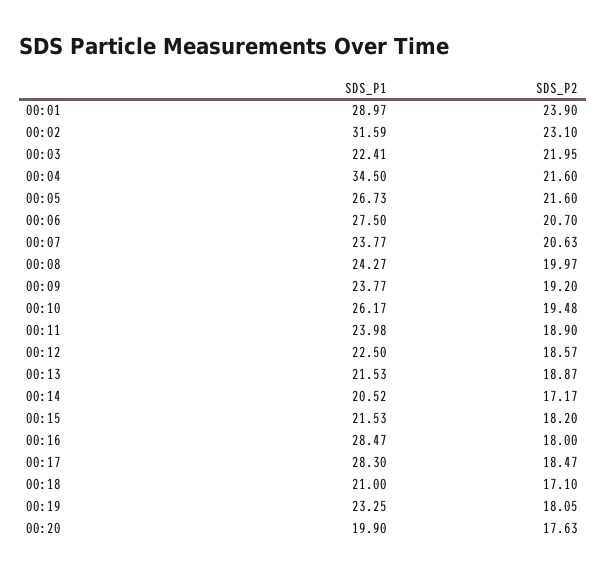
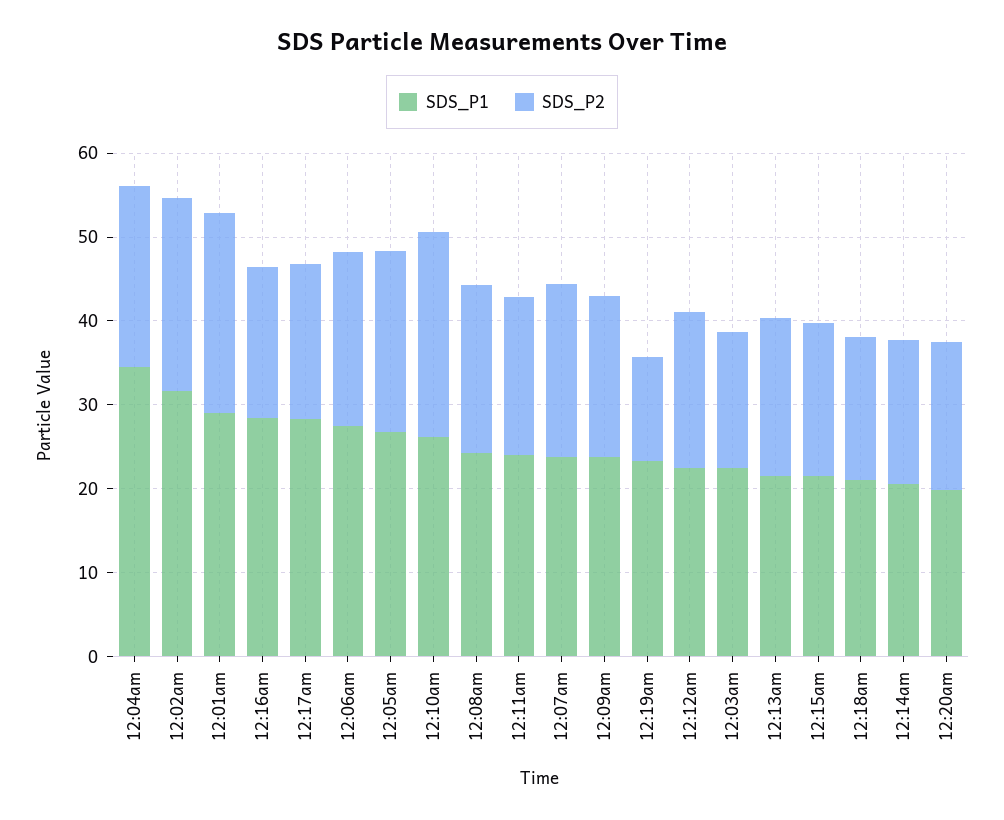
SDS_P2, 00:03: 21.95 -> 16
SDS_P2, 00:10: 19.48 -> 24
SDS_P2, 00:19: 18.05 -> 12

